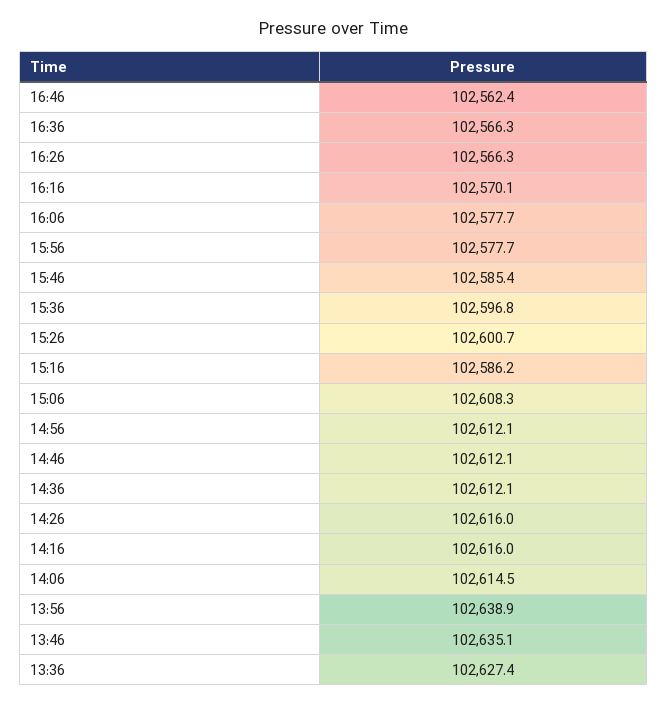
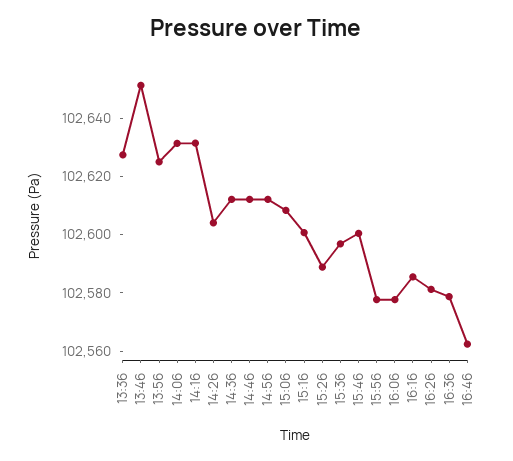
16:36: 102566.3 -> 102580
16:26: 102566.3 -> 102580
16:16: 102570.1 -> 102585
15:46: 102585.4 -> 102600
15:26: 102600.7 -> 102590
15:16: 102586.2 -> 102600
14:26: 102616 -> 102605
14:16: 102616 -> 102630
14:06: 102614.5 -> 102630
13:56: 102638.9 -> 102625
13:46: 102635.1 -> 102650

